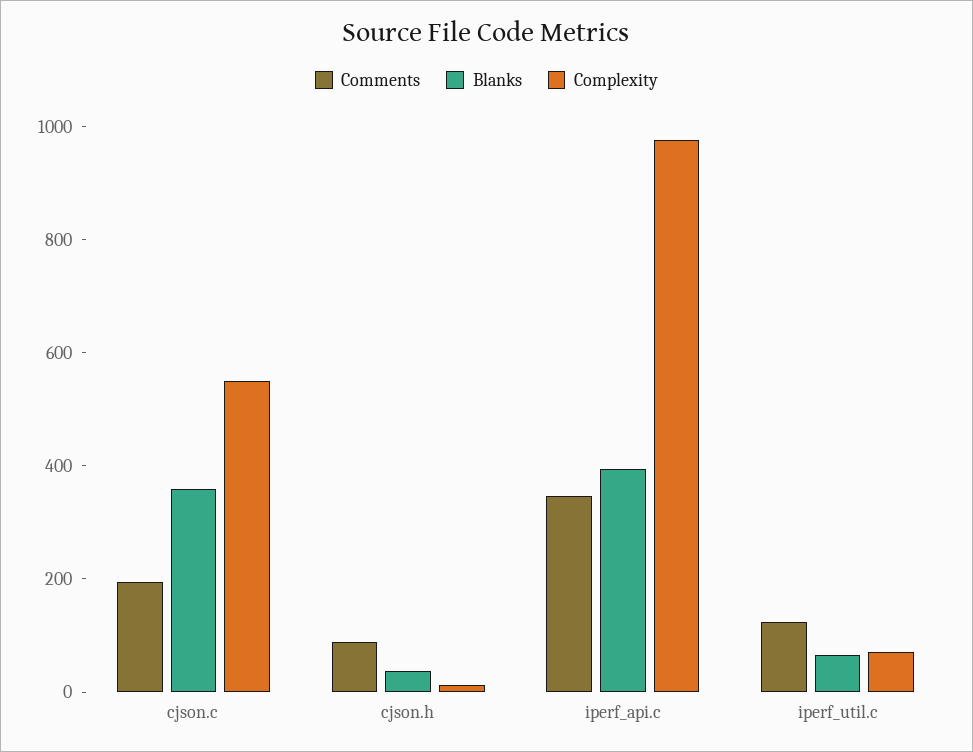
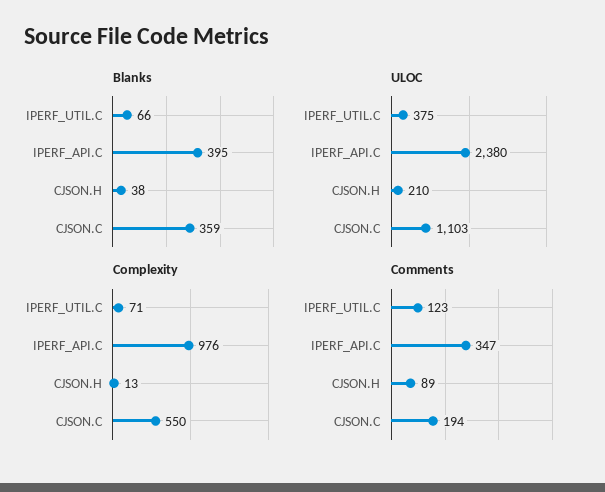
ULOC, iperf_util.c: none -> 375
ULOC, iperf_api.c: none -> 2380
ULOC, cjson.h: none -> 210
ULOC, cjson.c: none -> 1103

